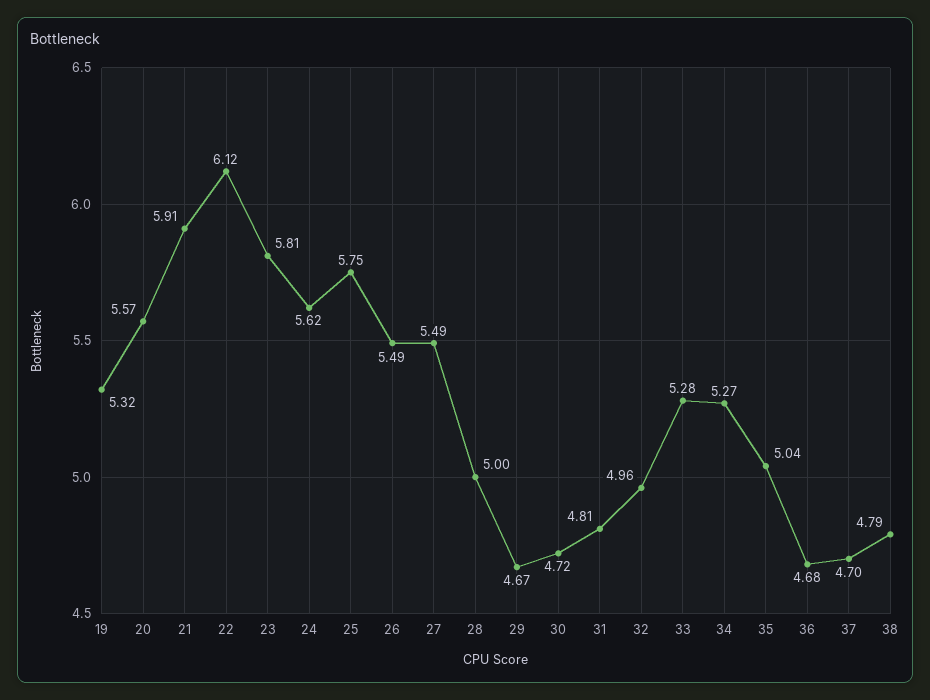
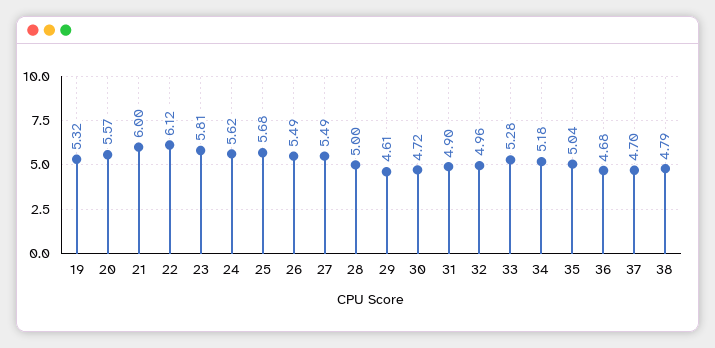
21: 5.91 -> 6
25: 5.75 -> 5.68
29: 4.67 -> 4.61
31: 4.81 -> 4.9
34: 5.27 -> 5.18

